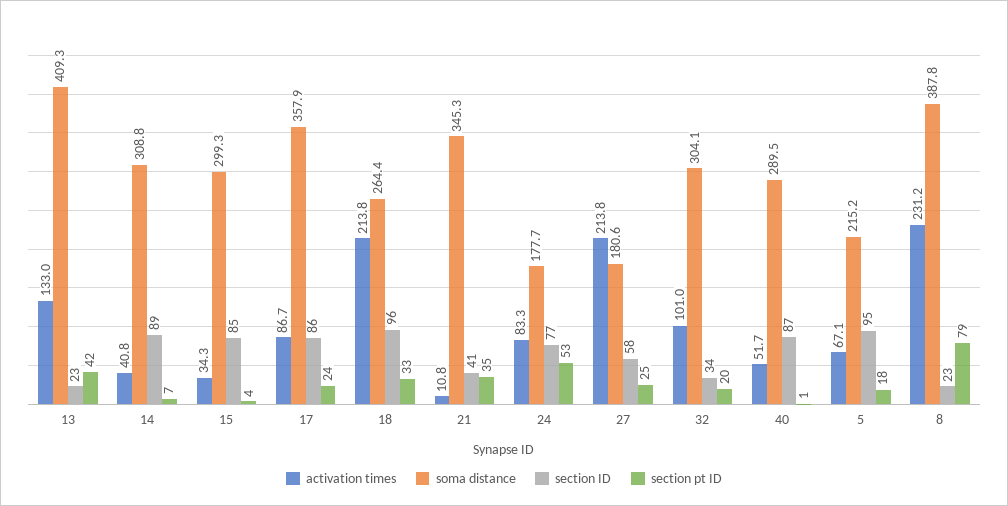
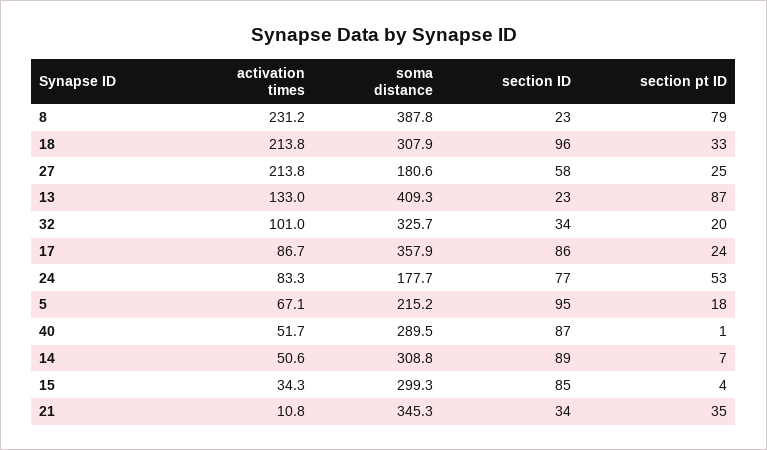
section pt ID, 13: 42 -> 87
activation times, 14: 40.8 -> 50.6
soma distance, 18: 264.4 -> 307.9
section ID, 21: 41 -> 34
soma distance, 32: 304.1 -> 325.7

